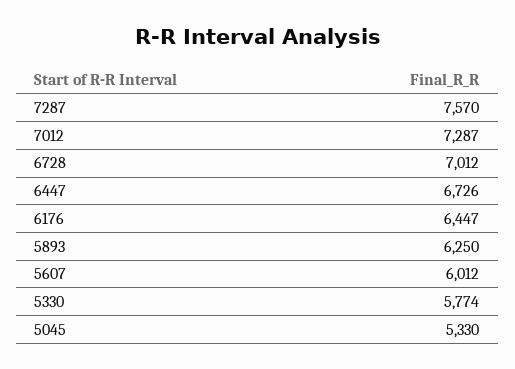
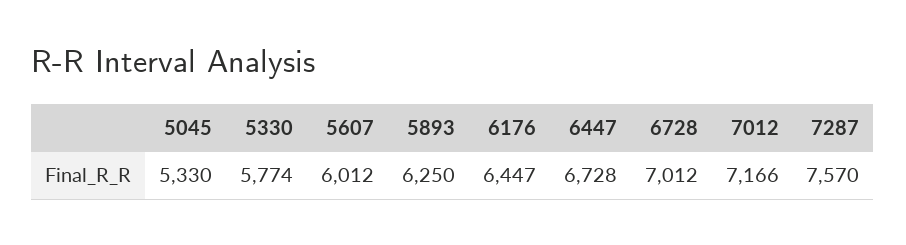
7012: 7287 -> 7166
6447: 6726 -> 6728

